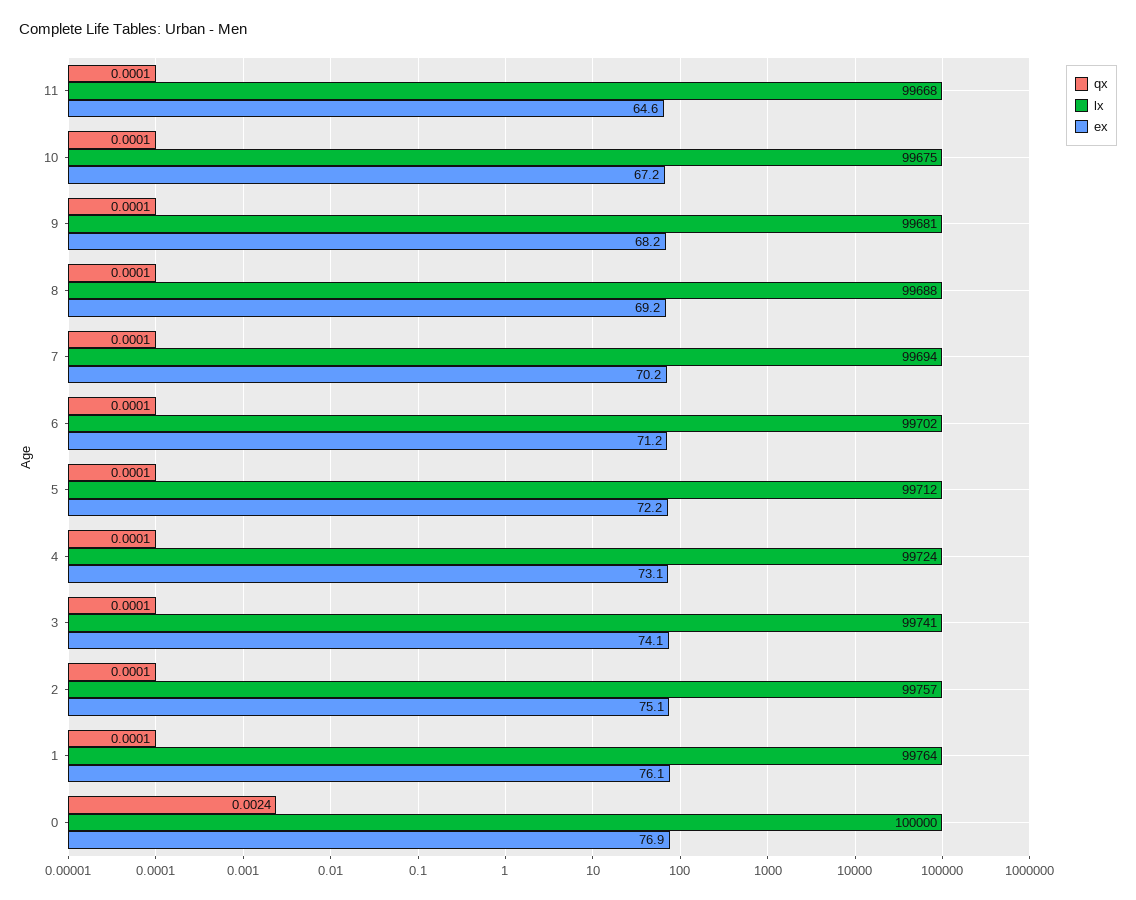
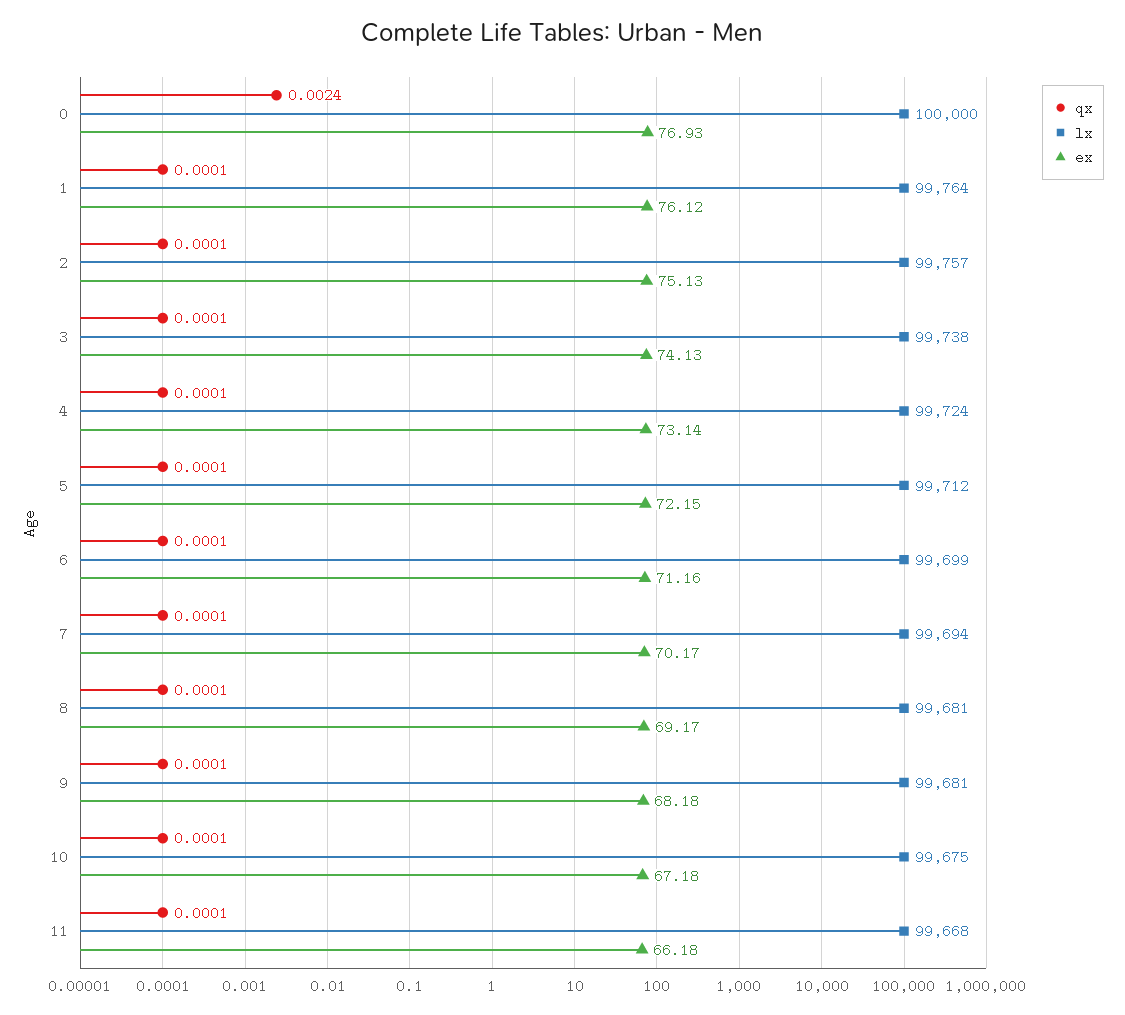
ex, 11: 64.6 -> 66.18
lx, 8: 99688 -> 99681
lx, 6: 99702 -> 99699
lx, 3: 99741 -> 99738

